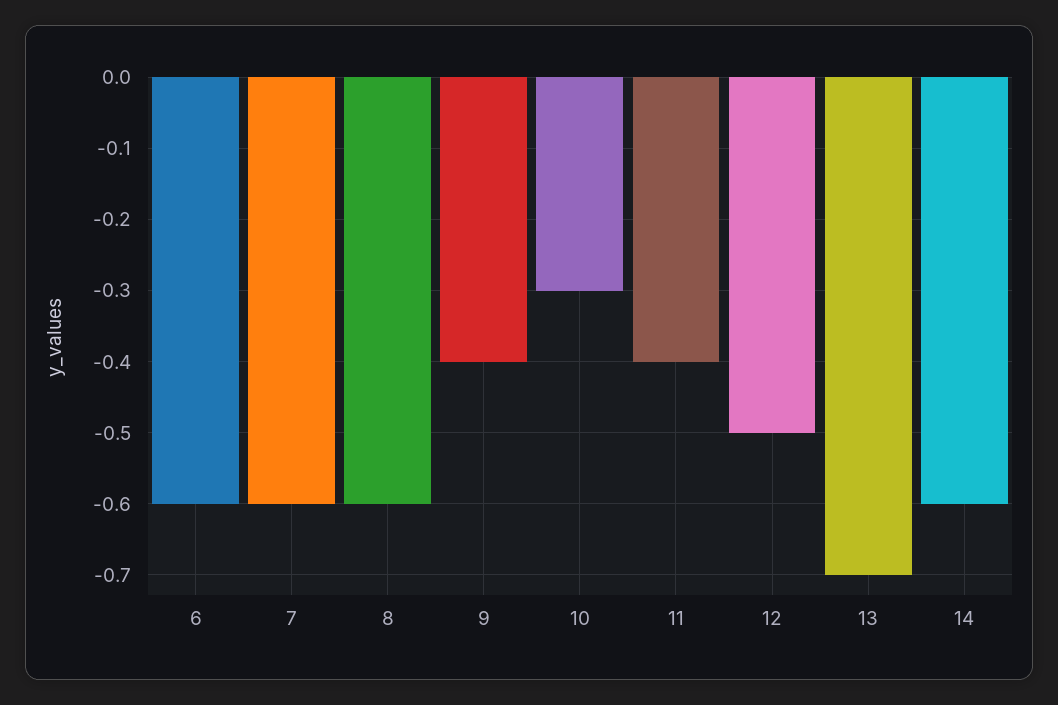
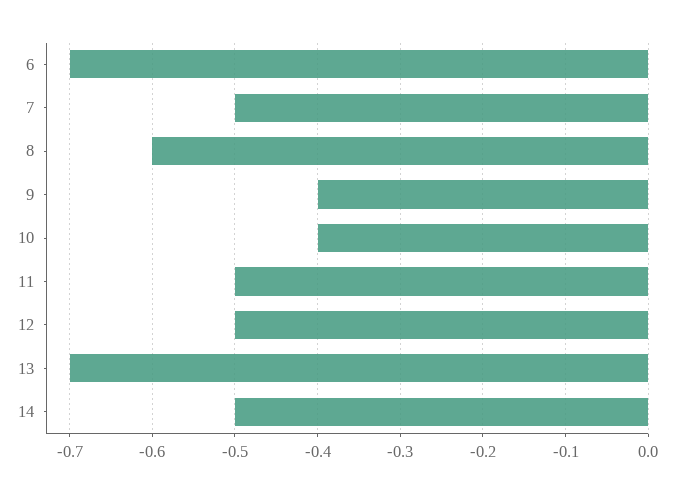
6: -0.6 -> -0.7
7: -0.6 -> -0.5
10: -0.3 -> -0.4
11: -0.4 -> -0.5
14: -0.6 -> -0.5

